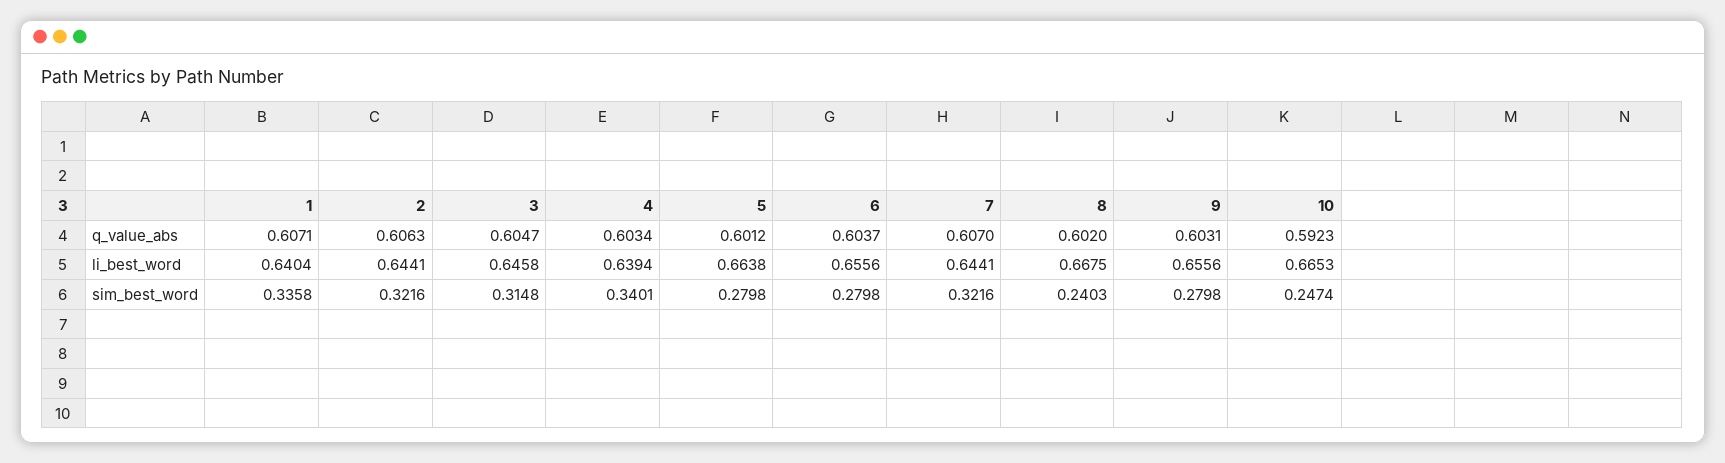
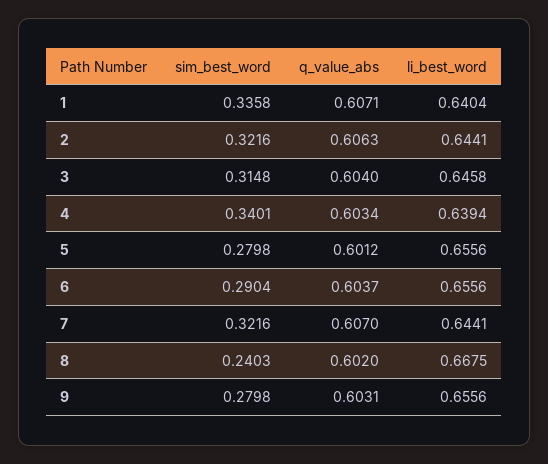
3, q_value_abs: 0.6047 -> 0.604
10, q_value_abs: 0.5923 -> none
5, li_best_word: 0.6638 -> 0.6556
10, li_best_word: 0.6653 -> none
6, sim_best_word: 0.2798 -> 0.2904
10, sim_best_word: 0.2474 -> none

